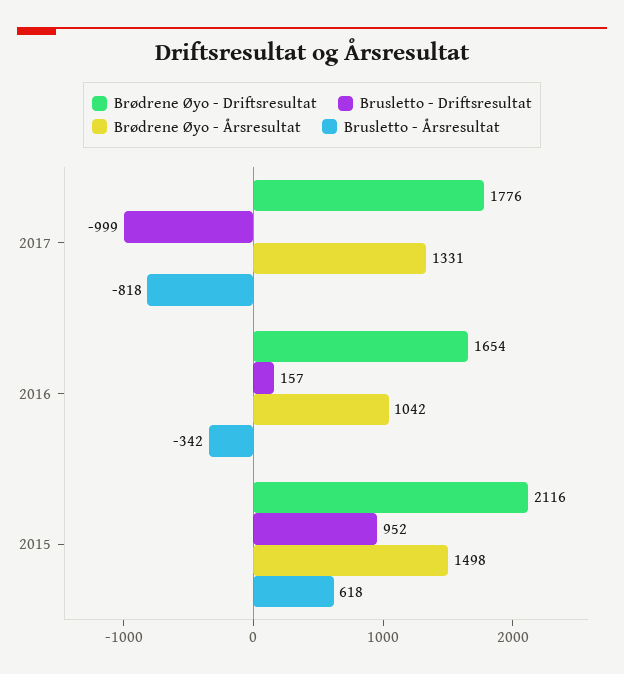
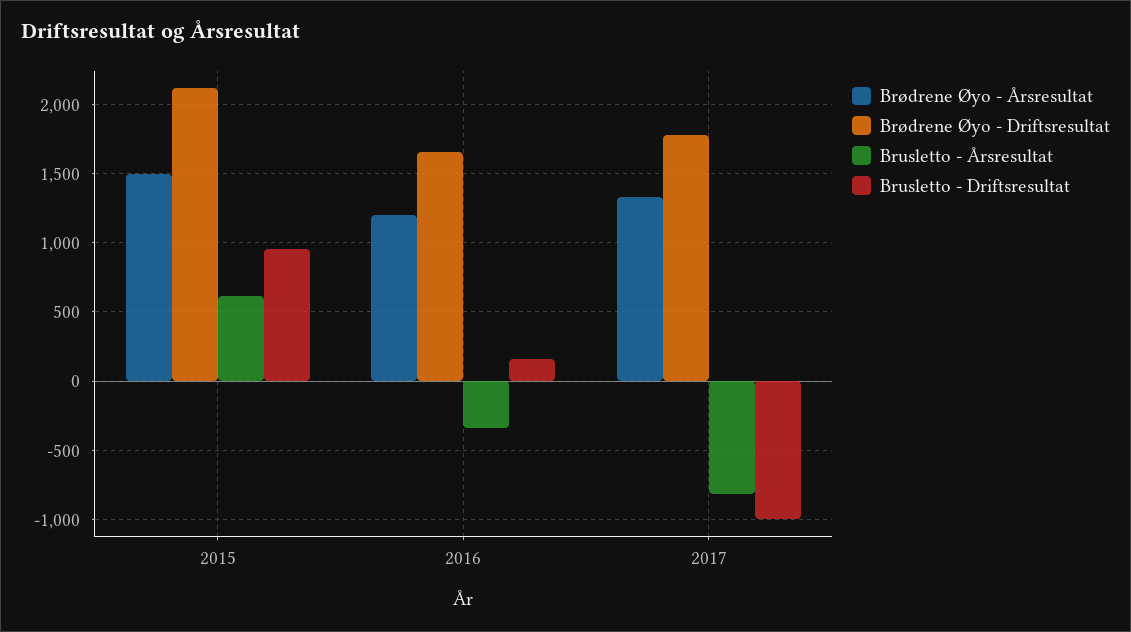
Brødrene Øyo - Årsresultat, 2016: 1042 -> 1200

